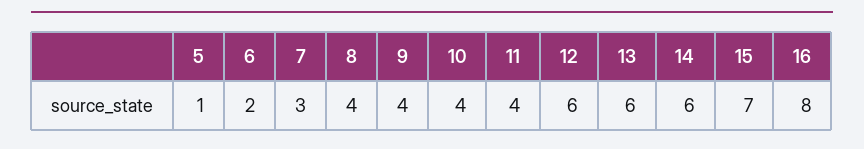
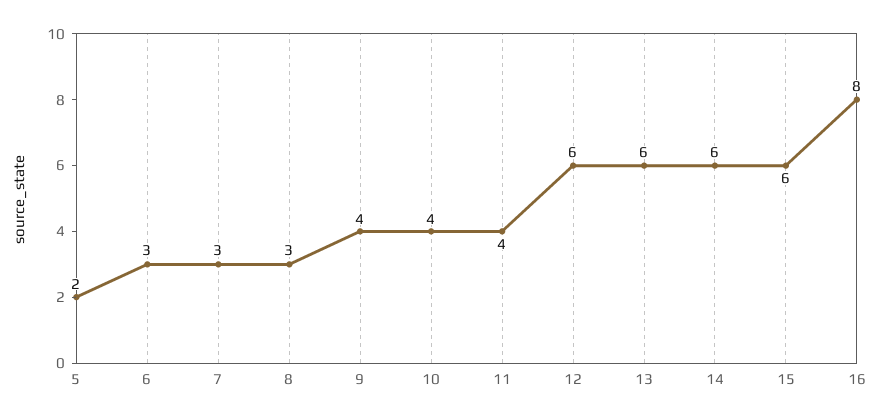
5: 1 -> 2
6: 2 -> 3
8: 4 -> 3
15: 7 -> 6

